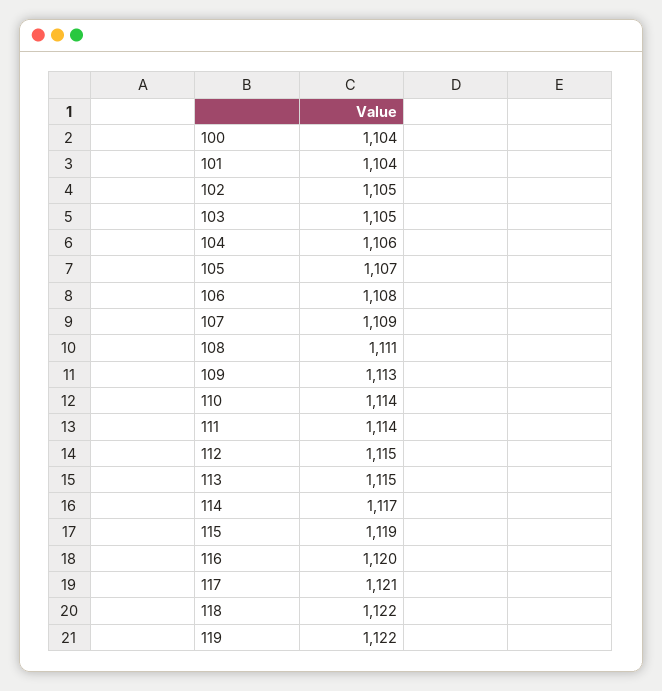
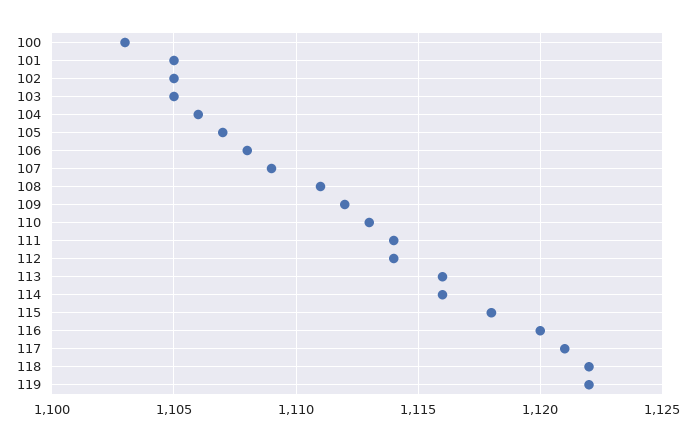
100: 1104 -> 1103
101: 1104 -> 1105
109: 1113 -> 1112
110: 1114 -> 1113
112: 1115 -> 1114
113: 1115 -> 1116
114: 1117 -> 1116
115: 1119 -> 1118

